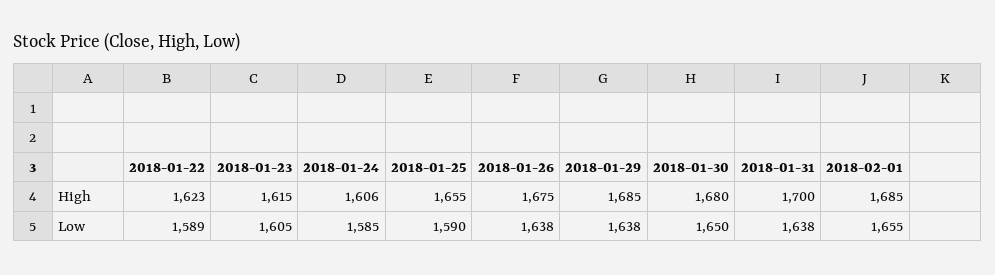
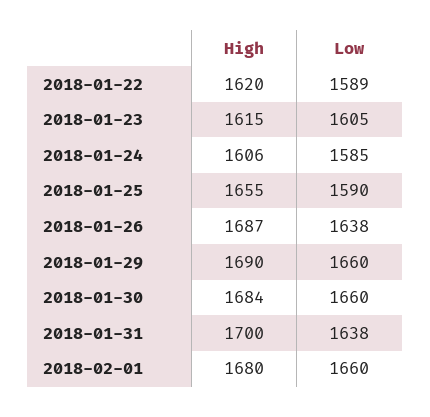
2018-01-22, High: 1623 -> 1620
2018-01-26, High: 1675 -> 1687
2018-01-29, High: 1685 -> 1690
2018-01-30, High: 1680 -> 1684
2018-02-01, High: 1685 -> 1680
2018-01-29, Low: 1638 -> 1660
2018-01-30, Low: 1650 -> 1660
2018-02-01, Low: 1655 -> 1660

